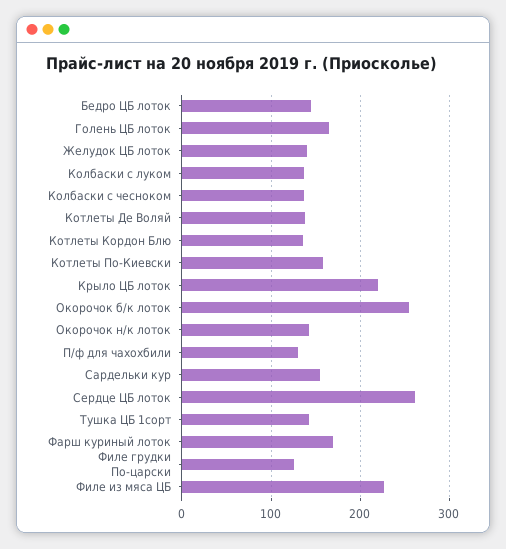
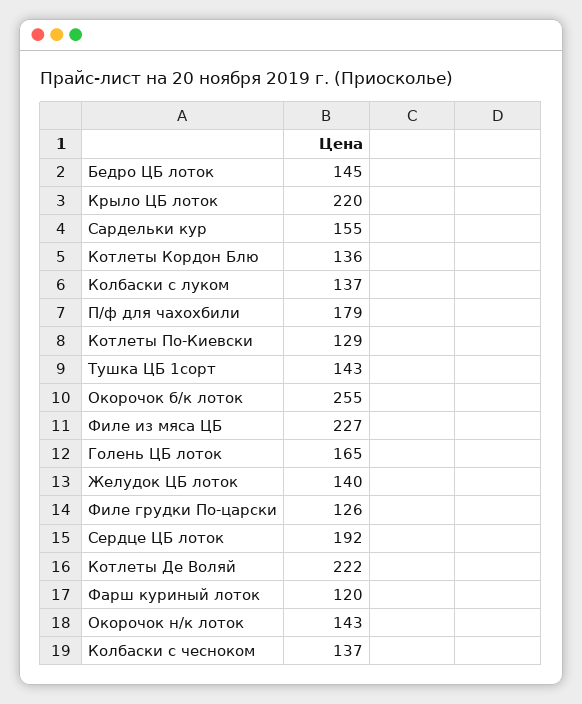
Котлеты Де Воляй: 140 -> 222
Котлеты По-Киевски: 160 -> 129
П/ф для чахохбили: 130 -> 179
Сердце ЦБ лоток: 260 -> 192
Фарш куриный лоток: 170 -> 120

